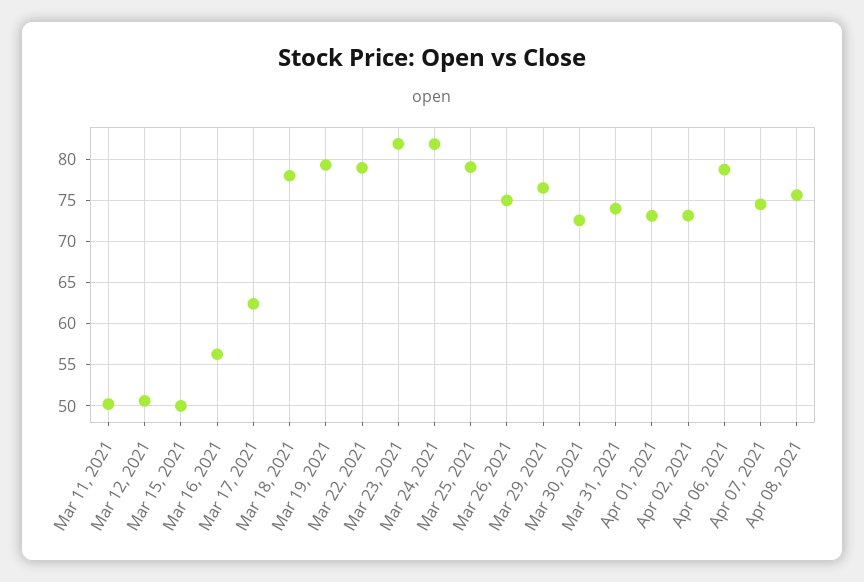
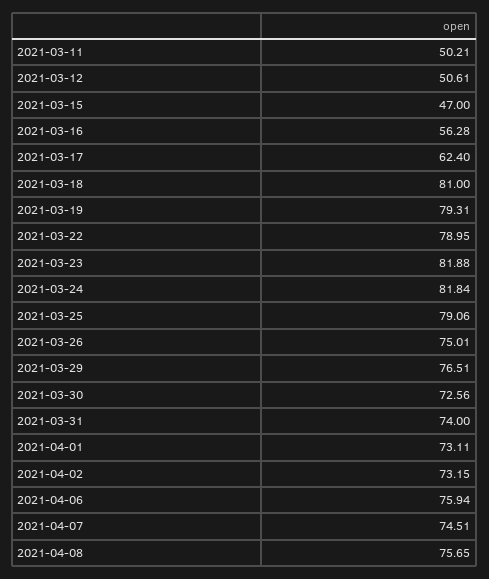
Mar 15, 2021: 50 -> 47
Mar 18, 2021: 78 -> 81
Apr 06, 2021: 79 -> 75.94

